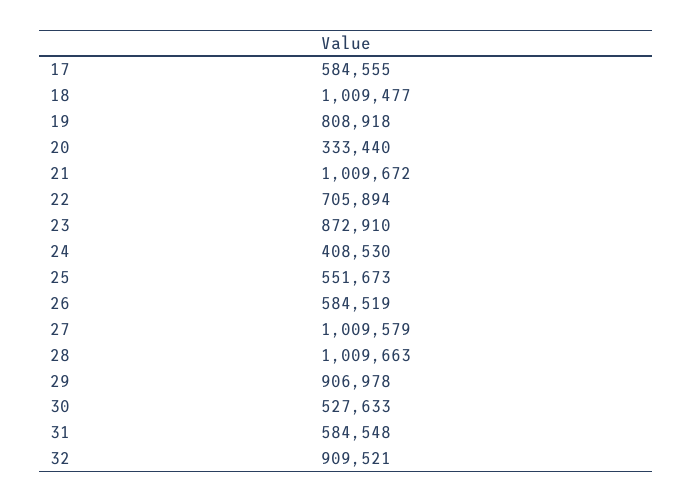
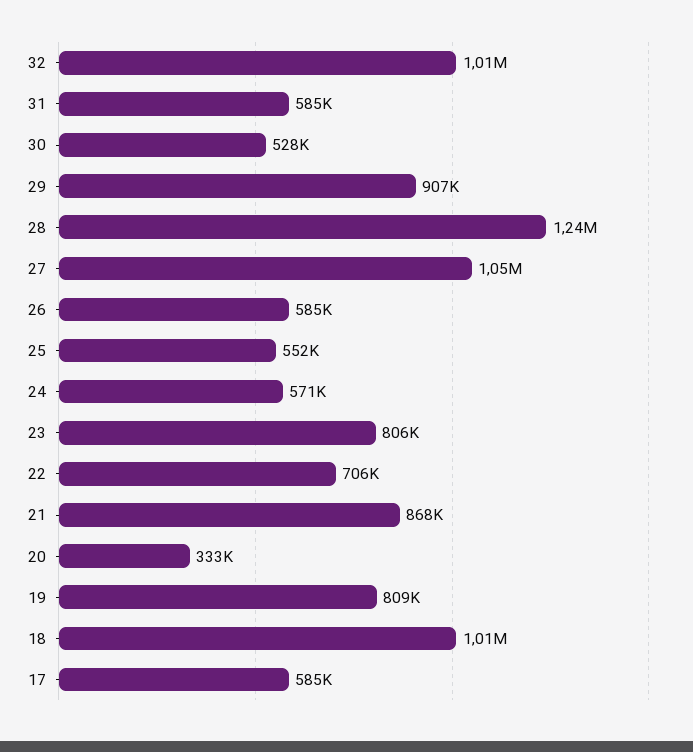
21: 1009672 -> 868000
23: 872910 -> 806000
24: 408530 -> 571000
27: 1009579 -> 1050000
28: 1009663 -> 1240000
32: 909521 -> 1010000

